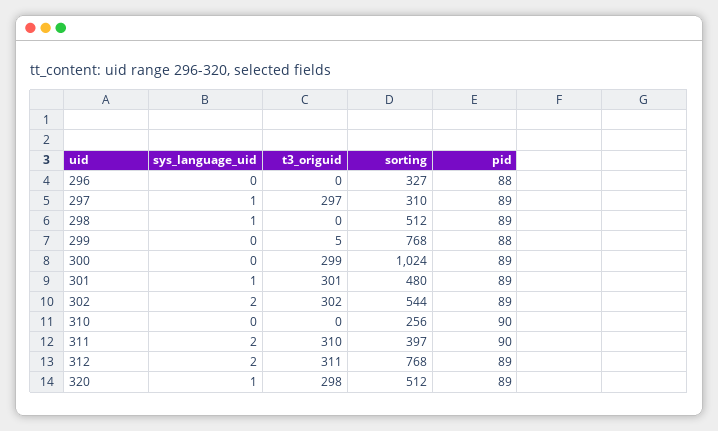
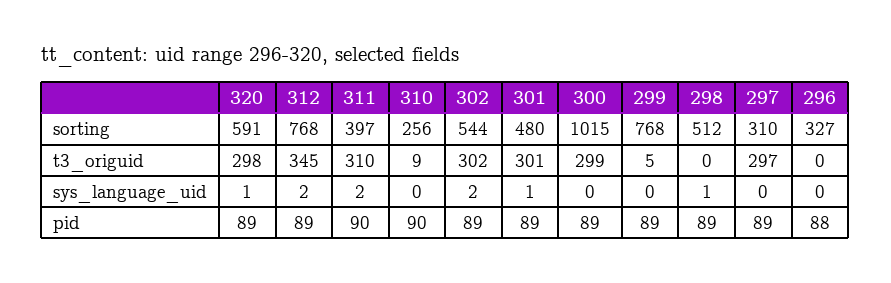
sys_language_uid, 297: 1 -> 0
pid, 299: 88 -> 89
sorting, 300: 1024 -> 1015
t3_origuid, 310: 0 -> 9
t3_origuid, 312: 311 -> 345
sorting, 320: 512 -> 591

